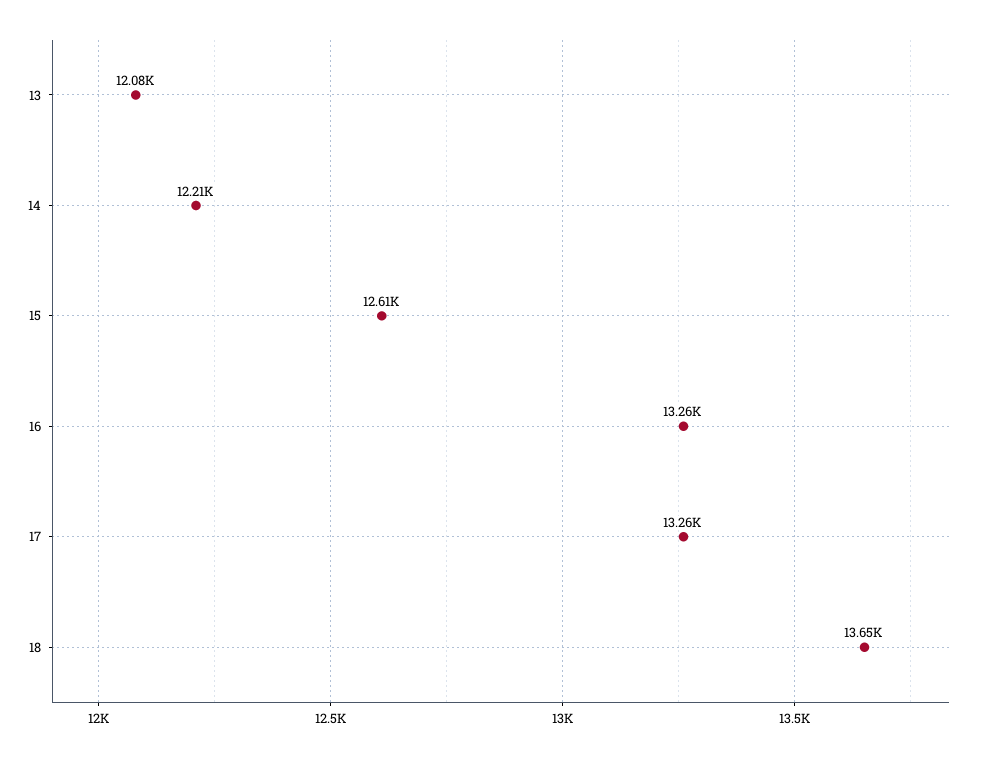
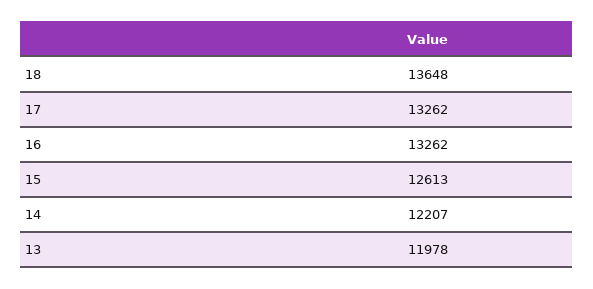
13: 12080 -> 11978

